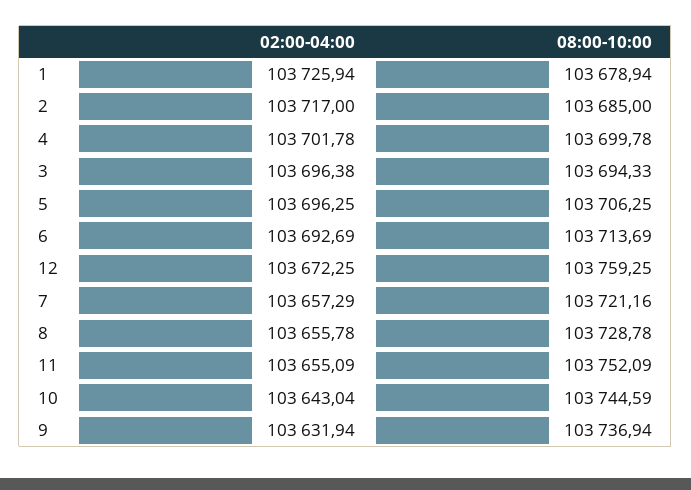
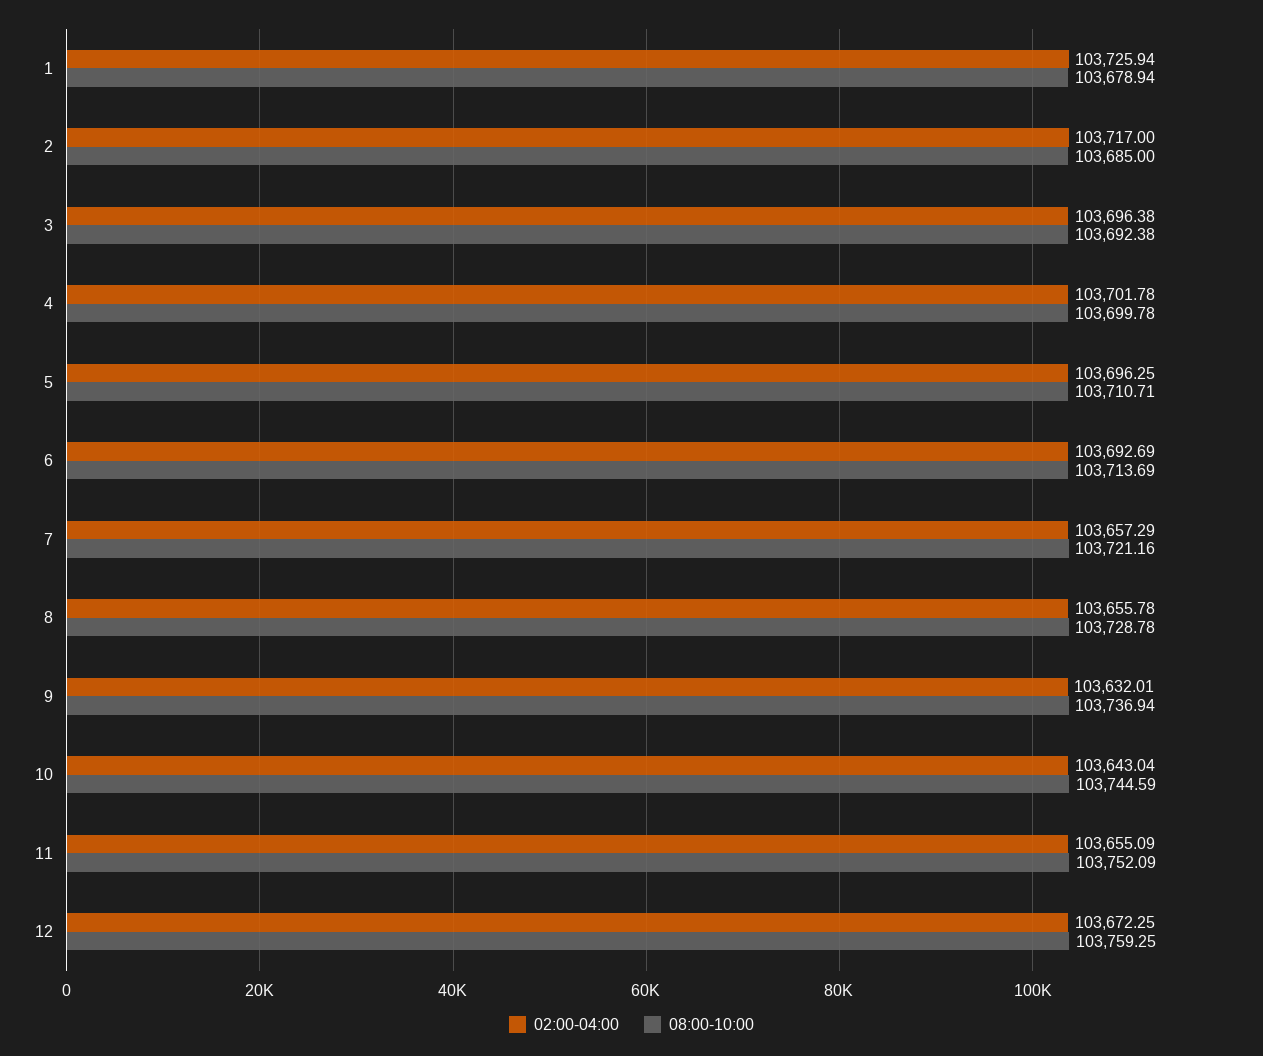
08:00-10:00, 3: 103694.33 -> 103692.38
08:00-10:00, 5: 103706.25 -> 103710.71
02:00-04:00, 9: 103631.94 -> 103632.01

